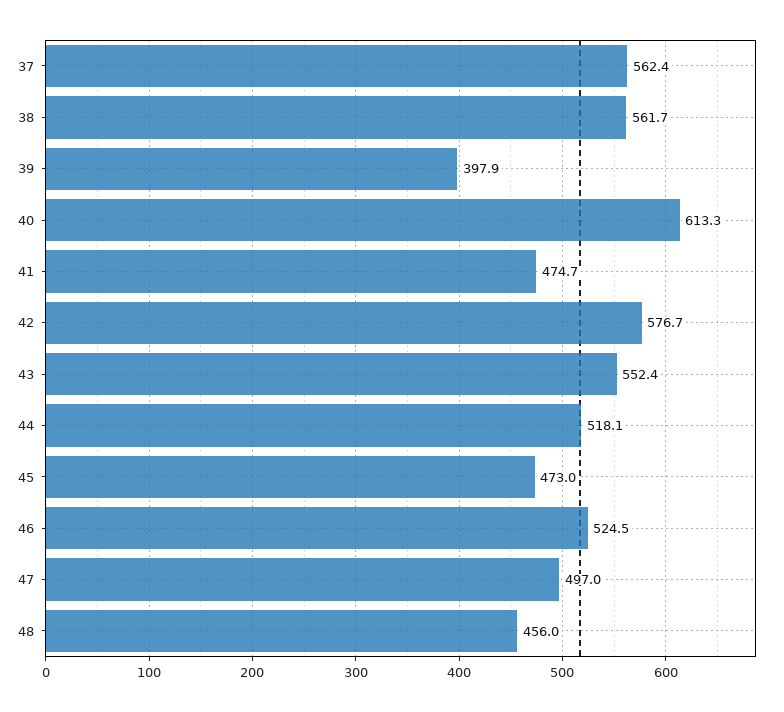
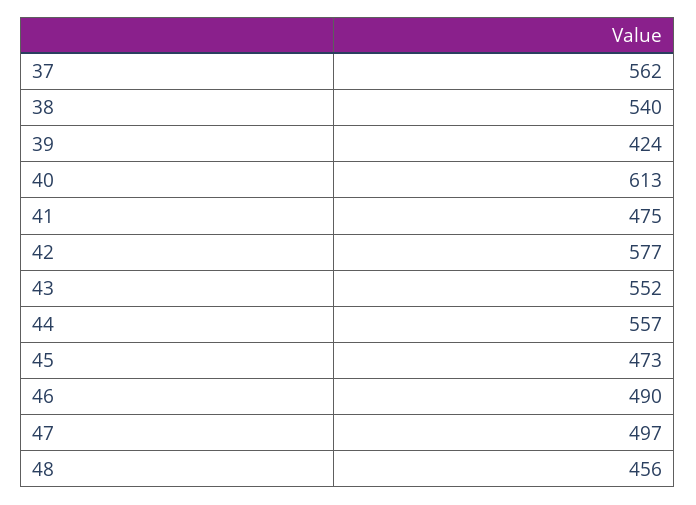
38: 561.7 -> 540
39: 397.9 -> 424
44: 518.1 -> 557
46: 524.5 -> 490

